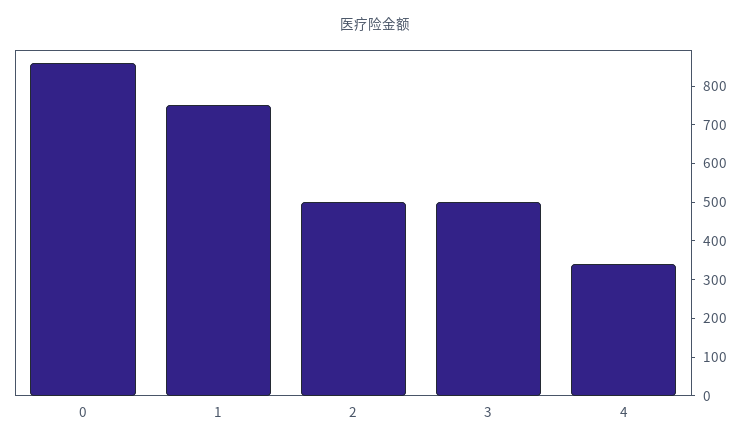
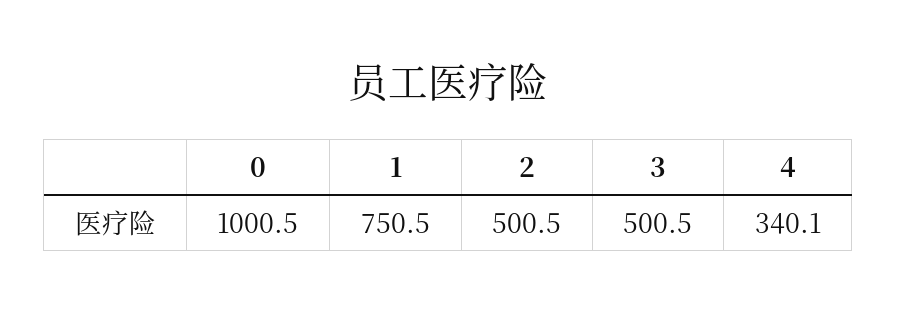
0: 850 -> 1000.5

